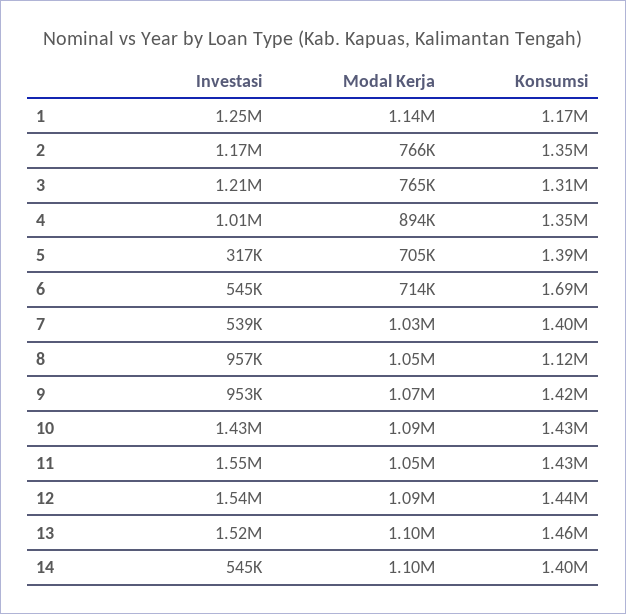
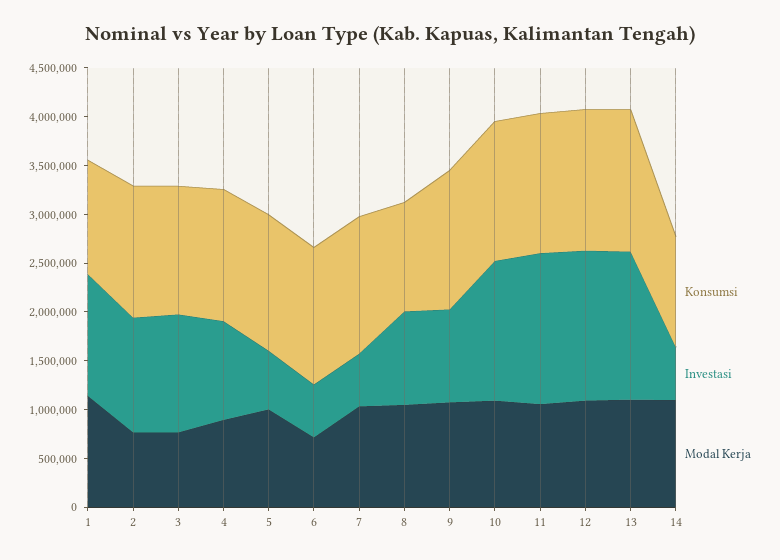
Investasi, 5: 317000 -> 600000
Modal Kerja, 5: 705000 -> 1000000
Konsumsi, 6: 1690000 -> 1400000
Konsumsi, 14: 1400000 -> 1100000

